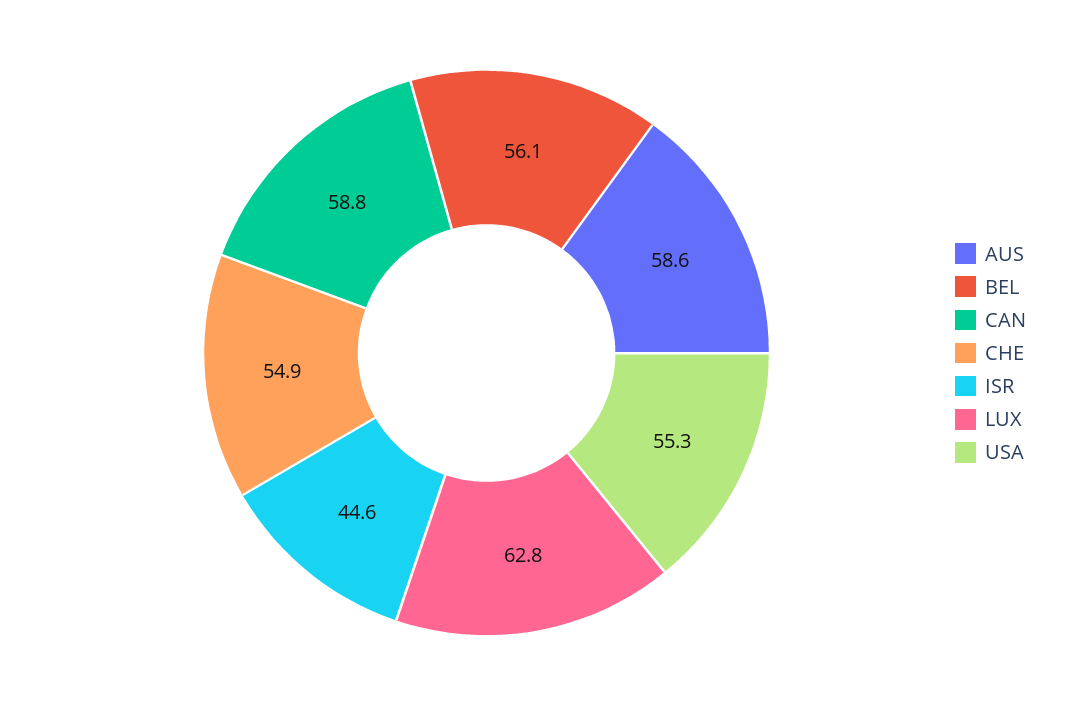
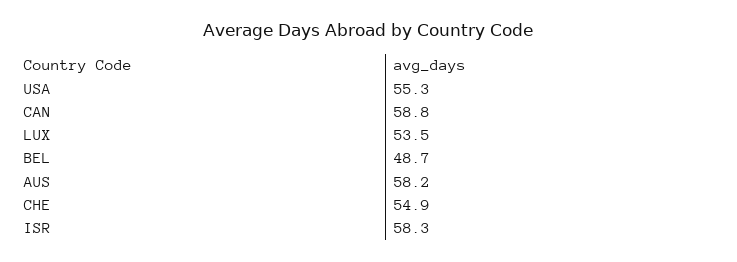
AUS: 58.6 -> 58.2
BEL: 56.1 -> 48.7
ISR: 44.6 -> 58.3
LUX: 62.8 -> 53.5

